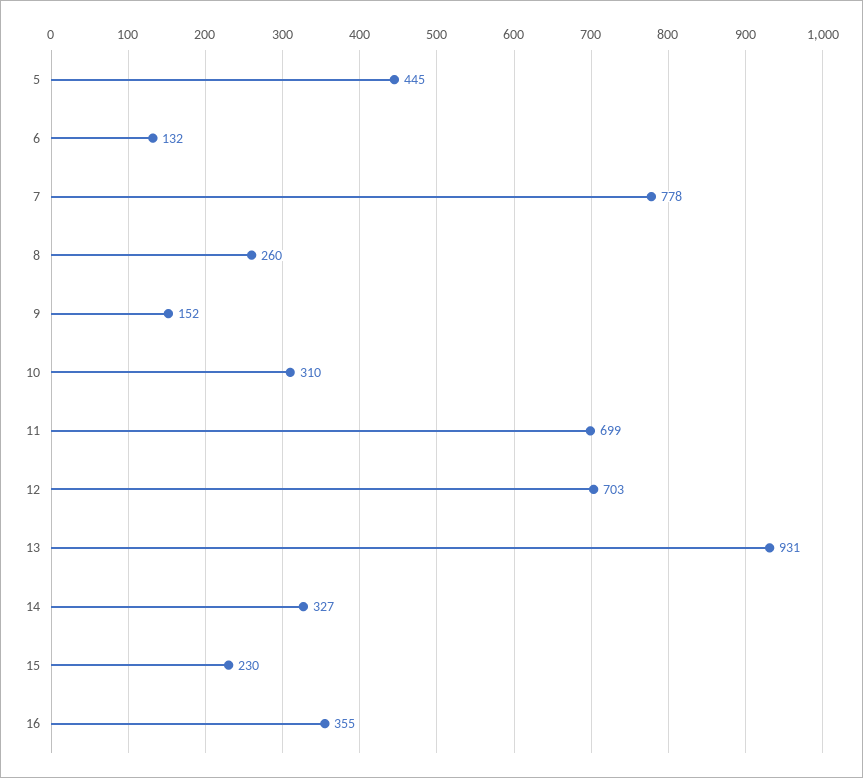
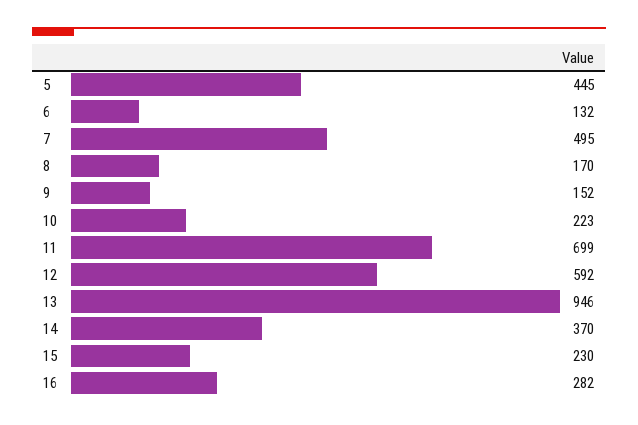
7: 778 -> 495
8: 260 -> 170
10: 310 -> 223
12: 703 -> 592
13: 931 -> 946
14: 327 -> 370
16: 355 -> 282

